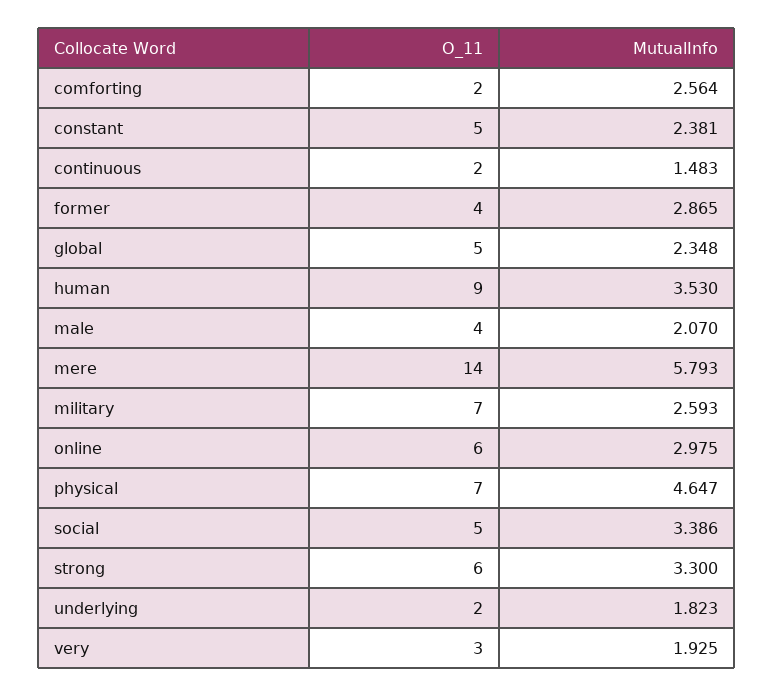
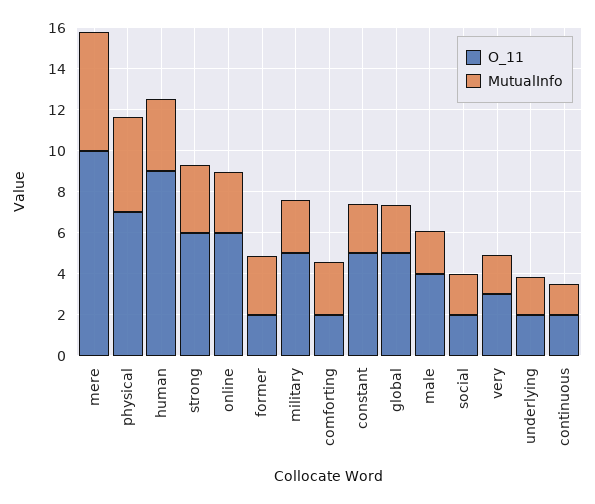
O_11, former: 4 -> 2
O_11, mere: 14 -> 10
O_11, military: 7 -> 5
O_11, social: 5 -> 2
MutualInfo, social: 3.386 -> 2

